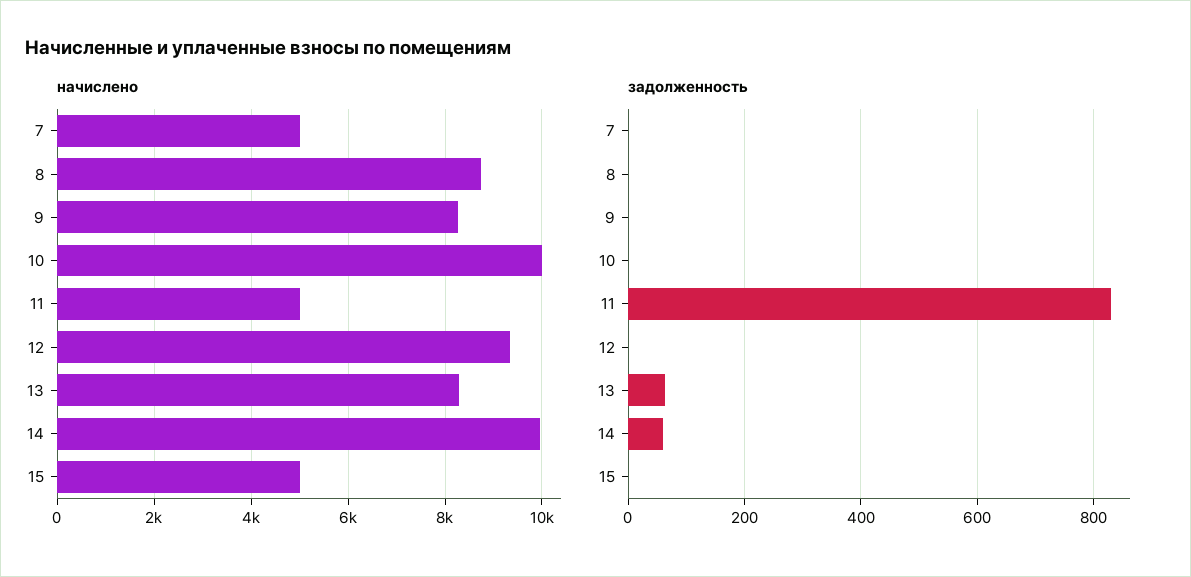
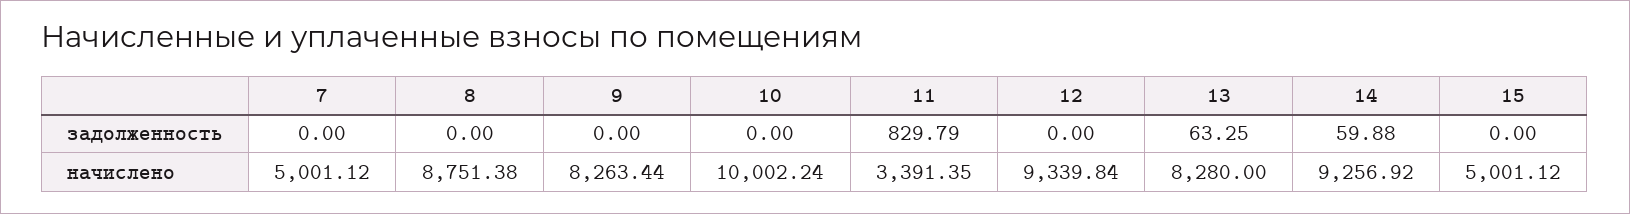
начислено, 11: 5000 -> 3391.35
начислено, 14: 10000 -> 9256.92

